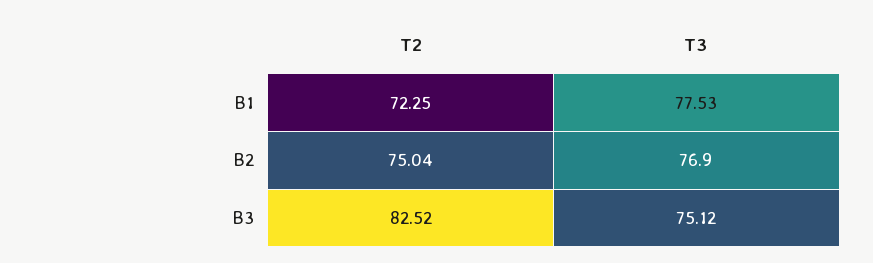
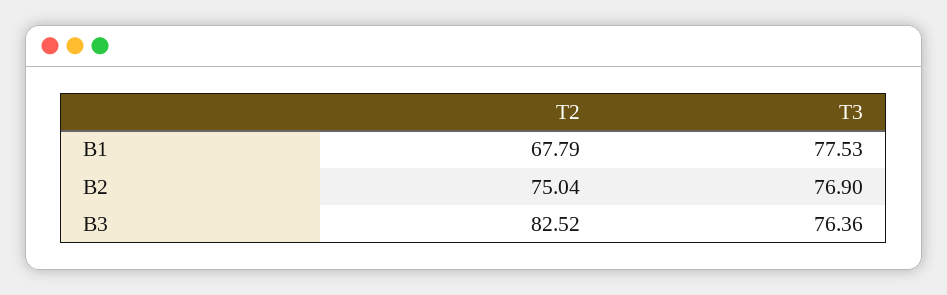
T2, B1: 72.25 -> 67.79
T3, B3: 75.12 -> 76.36

